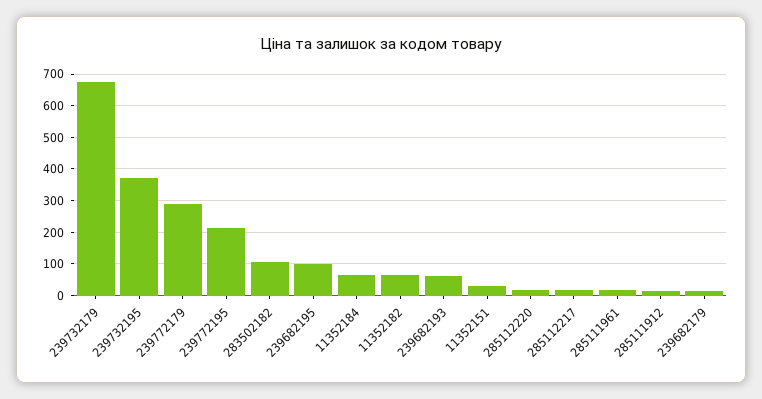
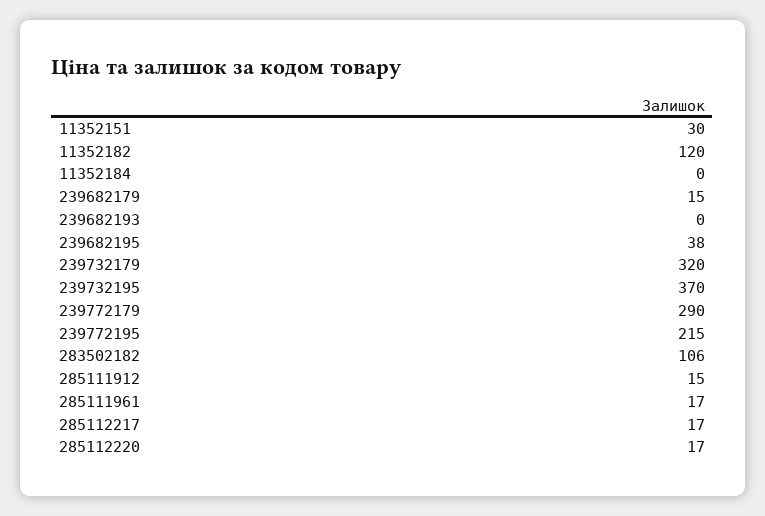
239732179: 680 -> 320
239682195: 100 -> 38
11352184: 60 -> 0
11352182: 60 -> 120
239682193: 60 -> 0

